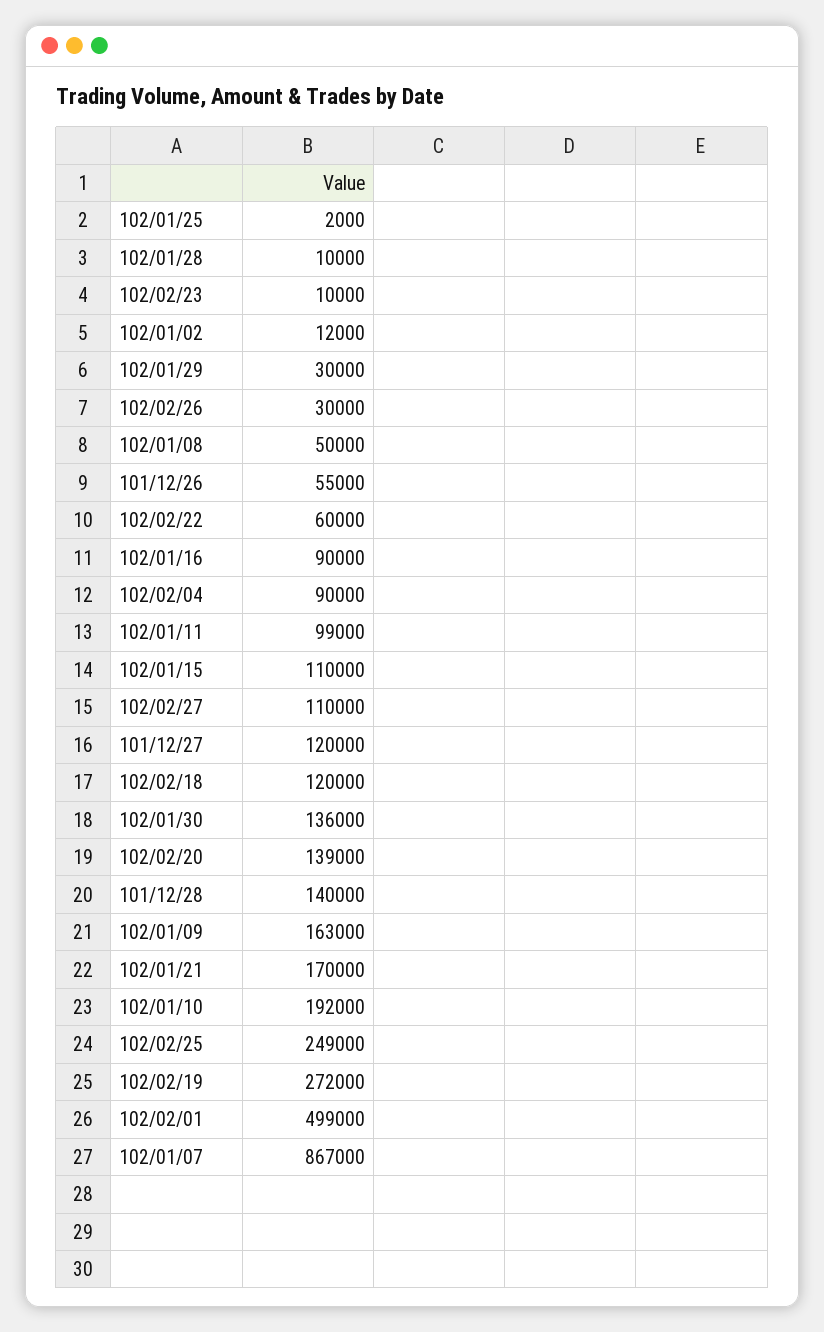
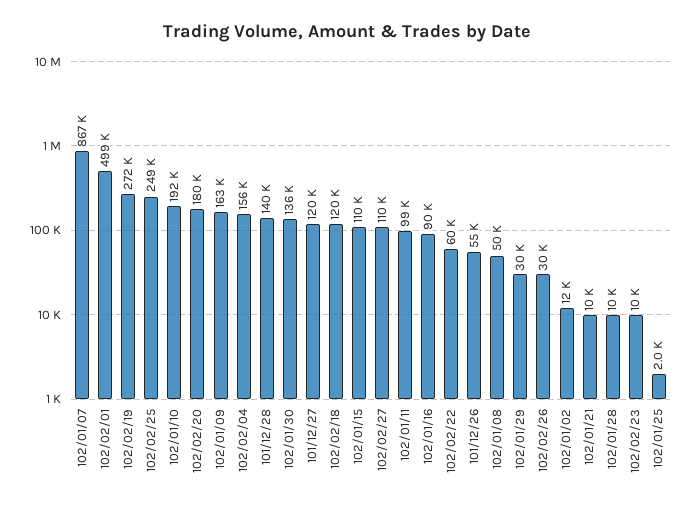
102/02/04: 90000 -> 156000
102/02/20: 139000 -> 180000
102/01/21: 170000 -> 10000

